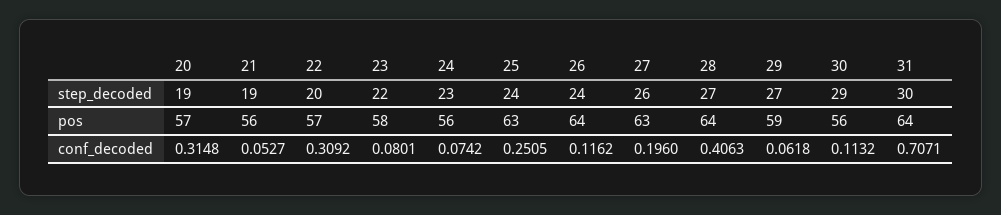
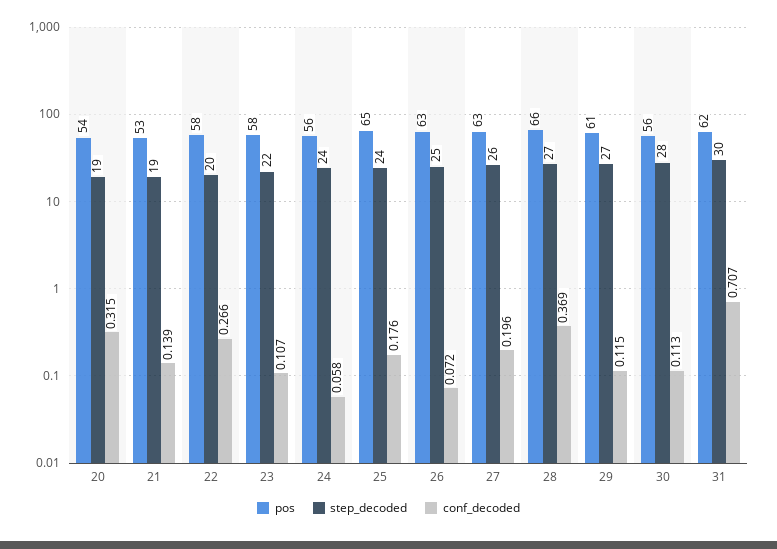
step_decoded, 24: 23 -> 24
step_decoded, 26: 24 -> 25
step_decoded, 30: 29 -> 28
pos, 20: 57 -> 54
pos, 21: 56 -> 53
pos, 22: 57 -> 58
pos, 25: 63 -> 65
pos, 26: 64 -> 63
pos, 28: 64 -> 66
pos, 29: 59 -> 61
pos, 31: 64 -> 62
conf_decoded, 21: 0.0527 -> 0.139
conf_decoded, 22: 0.3092 -> 0.266
conf_decoded, 23: 0.0801 -> 0.107
conf_decoded, 24: 0.0742 -> 0.058
conf_decoded, 25: 0.2505 -> 0.176
conf_decoded, 26: 0.1162 -> 0.072
conf_decoded, 28: 0.4063 -> 0.369
conf_decoded, 29: 0.0618 -> 0.115

